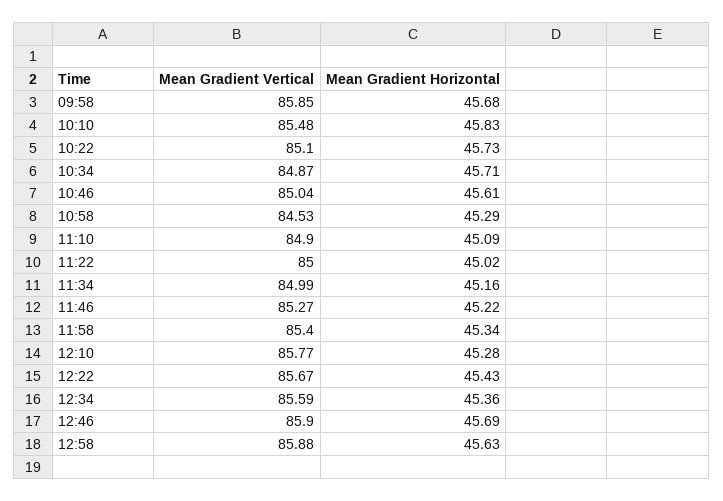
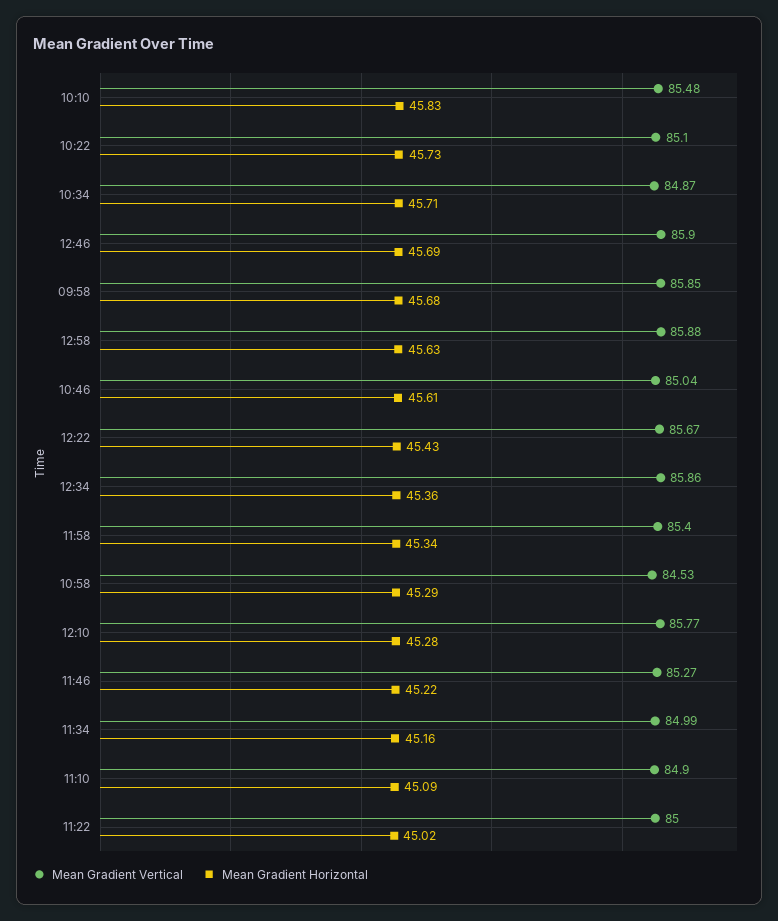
Mean Gradient Vertical, 12:34: 85.59 -> 85.86

